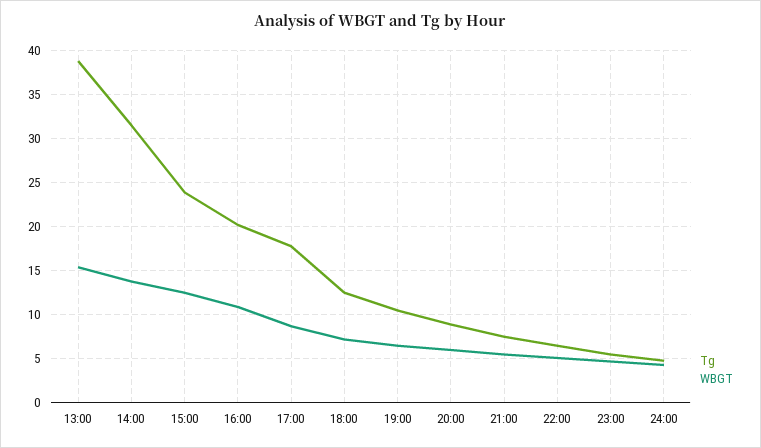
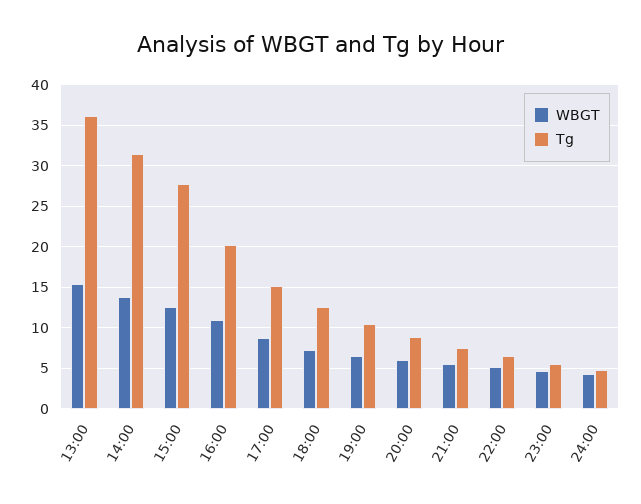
Tg, 13:00: 39 -> 36
Tg, 15:00: 24 -> 28
Tg, 17:00: 18 -> 15

